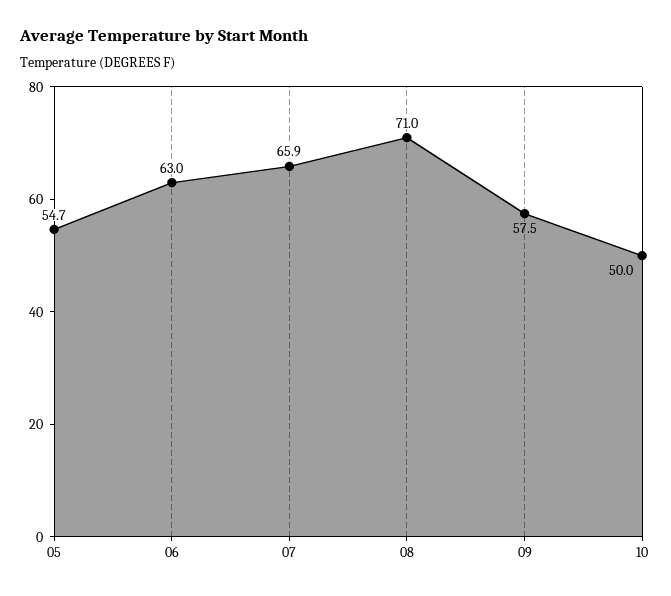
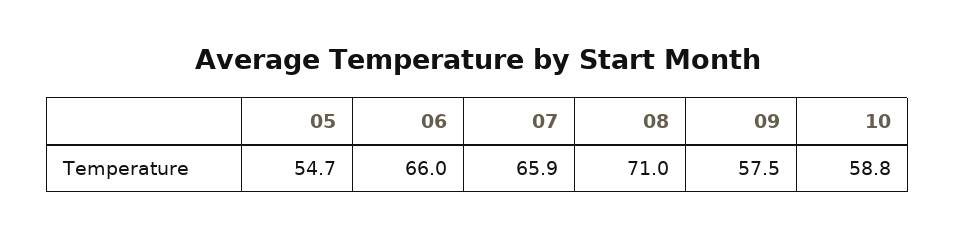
06: 63 -> 66
10: 50 -> 58.8

